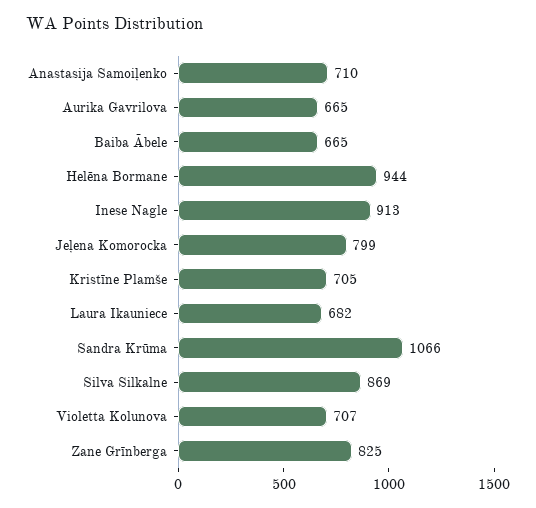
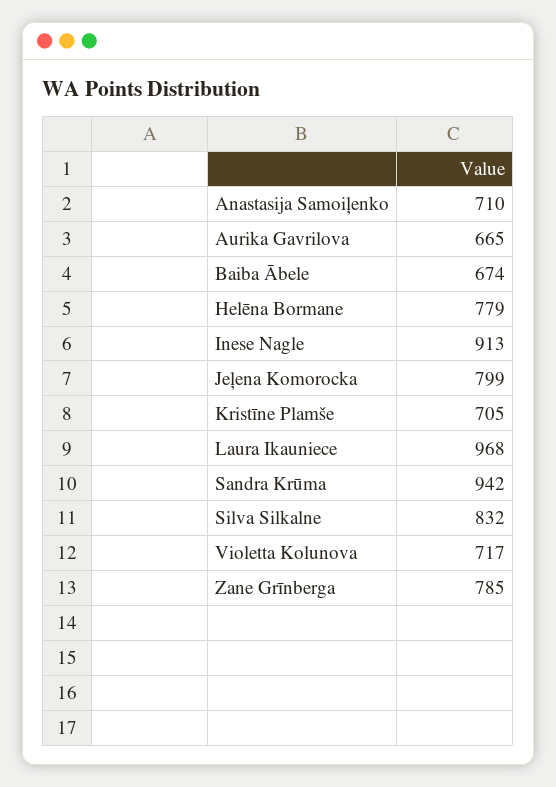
Baiba Ābele: 665 -> 674
Helēna Bormane: 944 -> 779
Laura Ikauniece: 682 -> 968
Sandra Krūma: 1066 -> 942
Silva Silkalne: 869 -> 832
Violetta Kolunova: 707 -> 717
Zane Grīnberga: 825 -> 785

